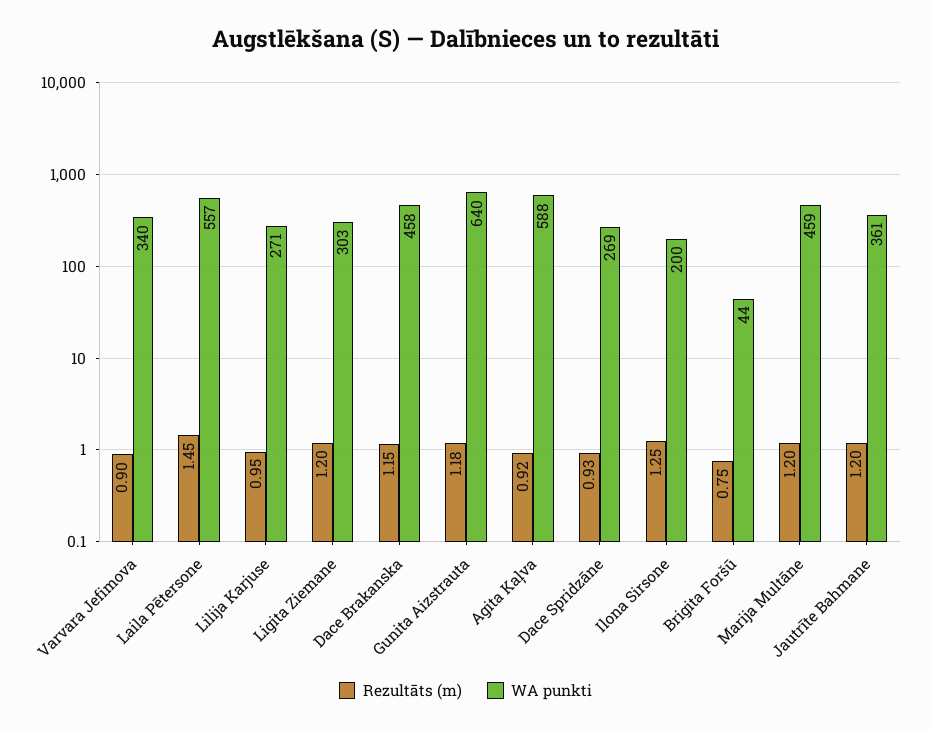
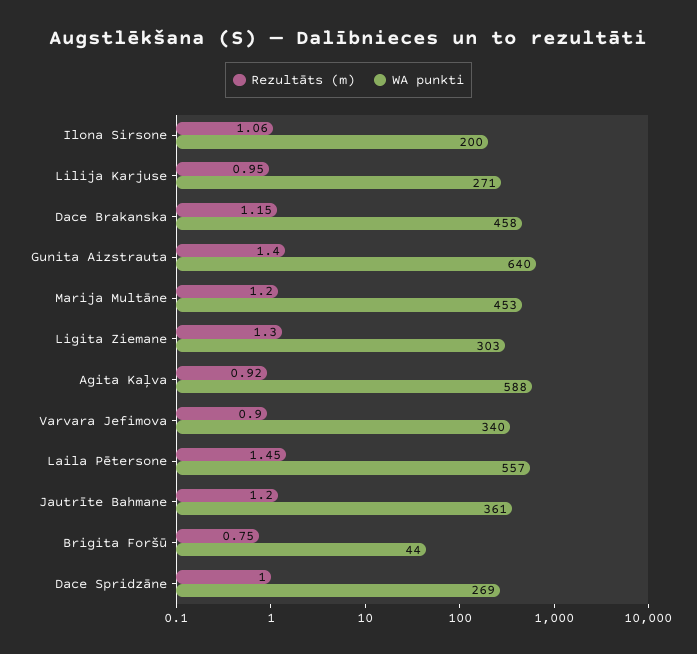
Rezultāts (m), Ligita Ziemane: 1.2 -> 1.3
Rezultāts (m), Gunita Aizstrauta: 1.18 -> 1.4
Rezultāts (m), Dace Spridzāne: 0.93 -> 1
Rezultāts (m), Ilona Sirsone: 1.25 -> 1.06
WA punkti, Marija Multāne: 459 -> 453

